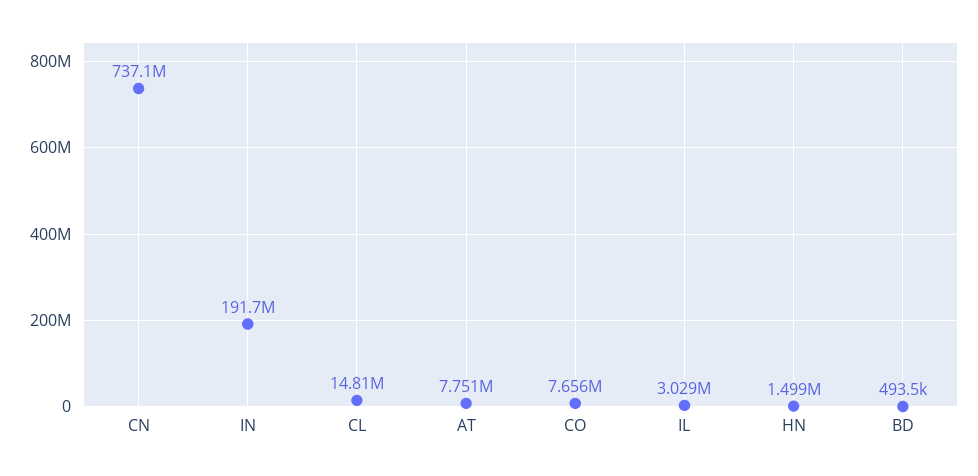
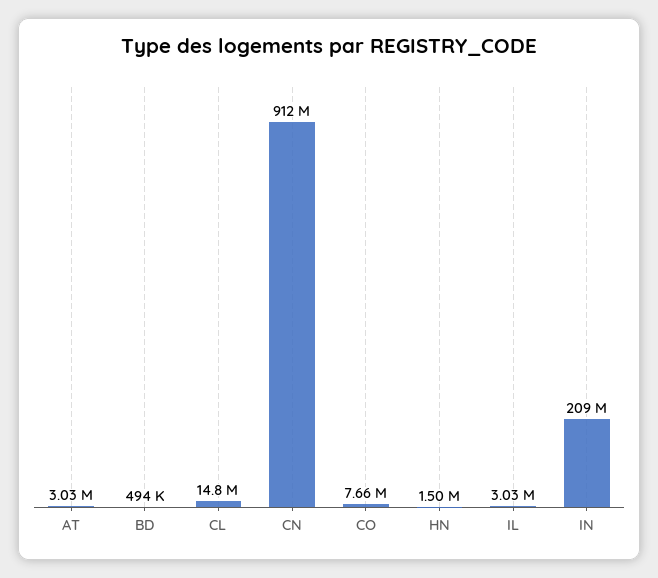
CN: 737100000 -> 912000000
IN: 191700000 -> 209000000
AT: 7751000 -> 3030000

